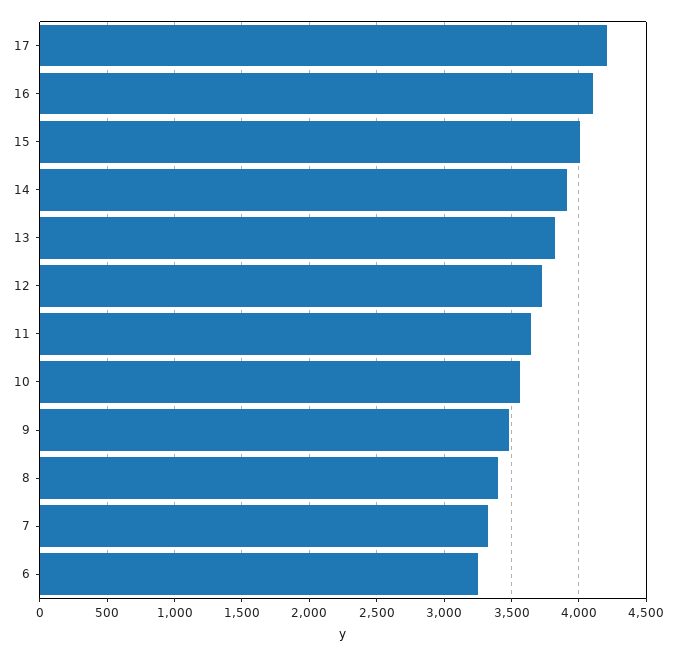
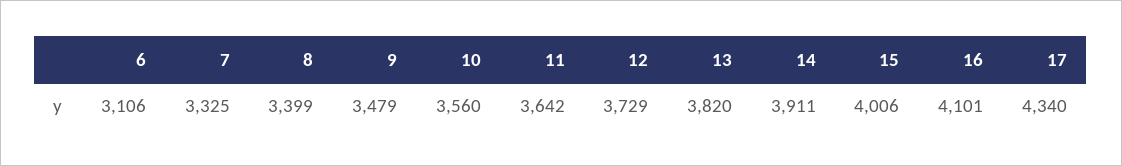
17: 4200 -> 4340
6: 3250 -> 3106

